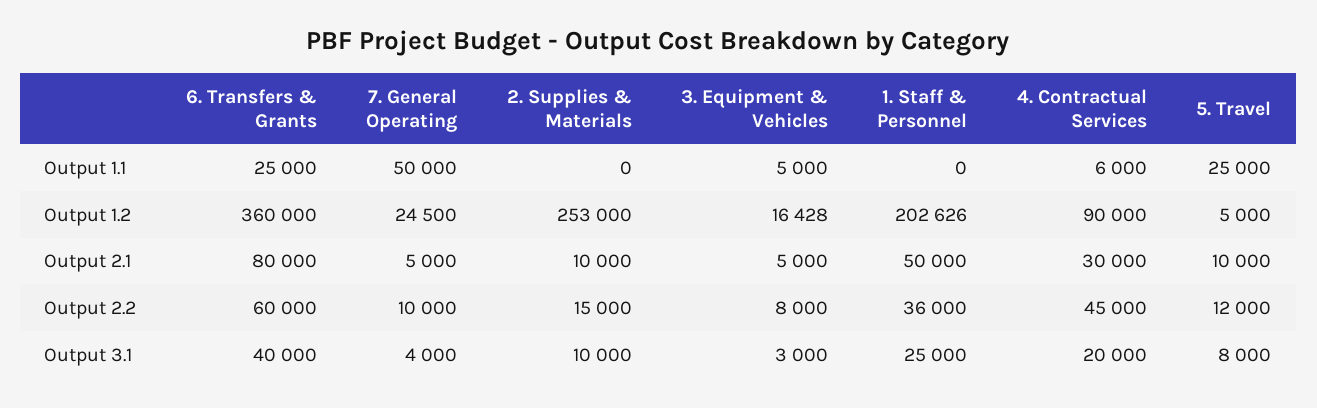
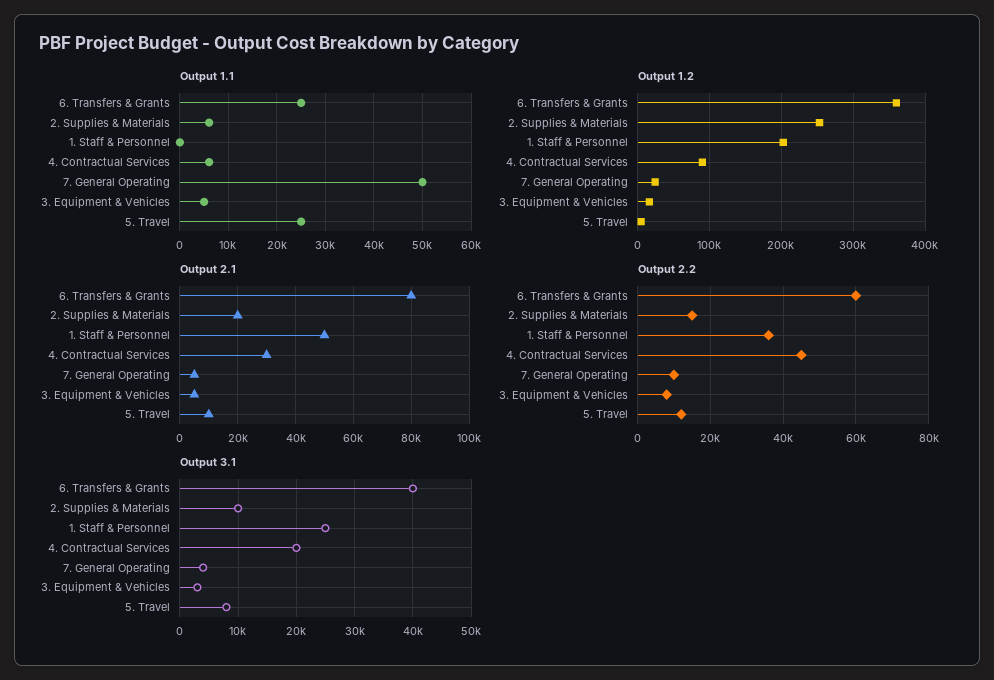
Output 1.1, 2. Supplies & Materials: 0 -> 6000
Output 2.1, 2. Supplies & Materials: 10000 -> 20000

